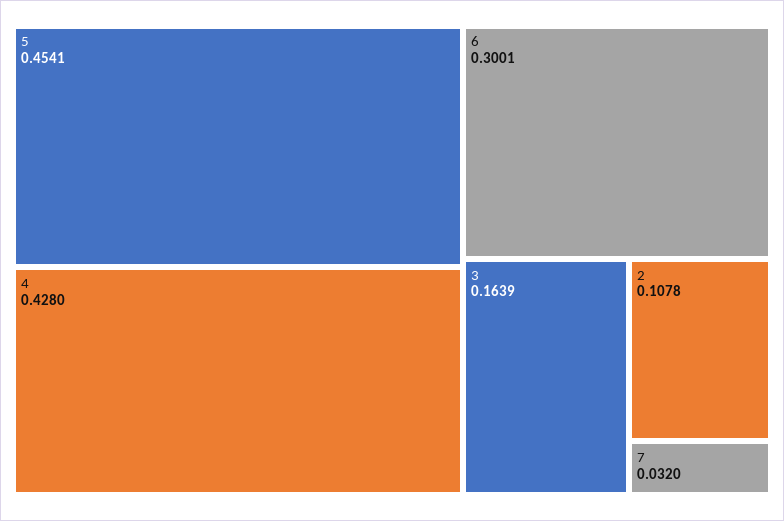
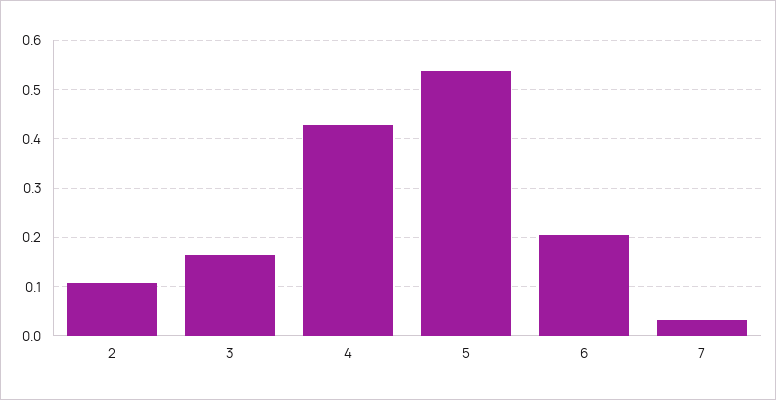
5: 0.4541 -> 0.54
6: 0.3001 -> 0.2

